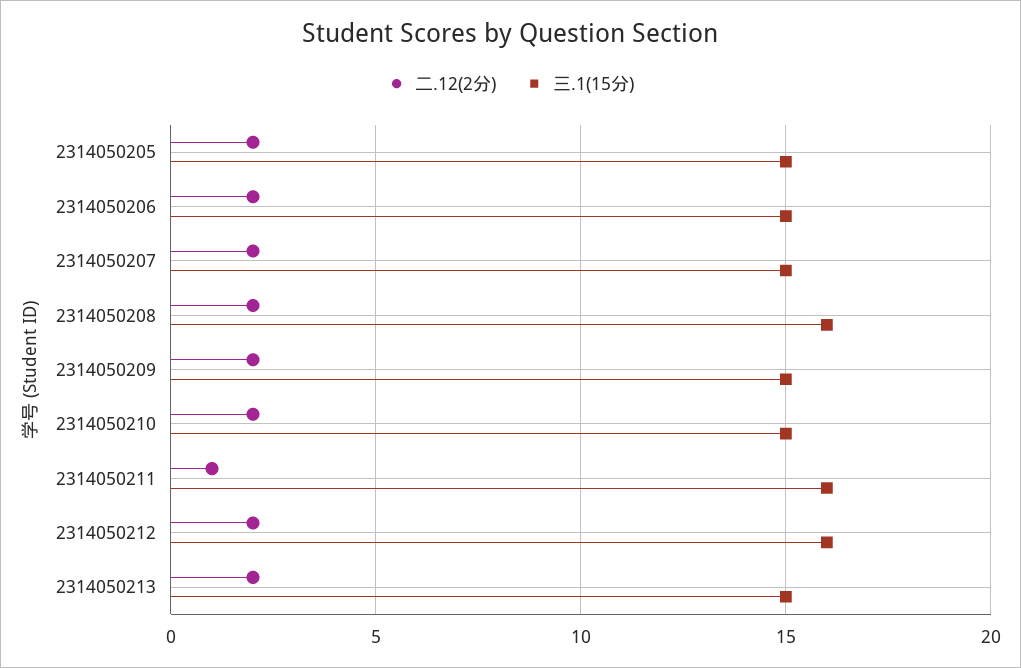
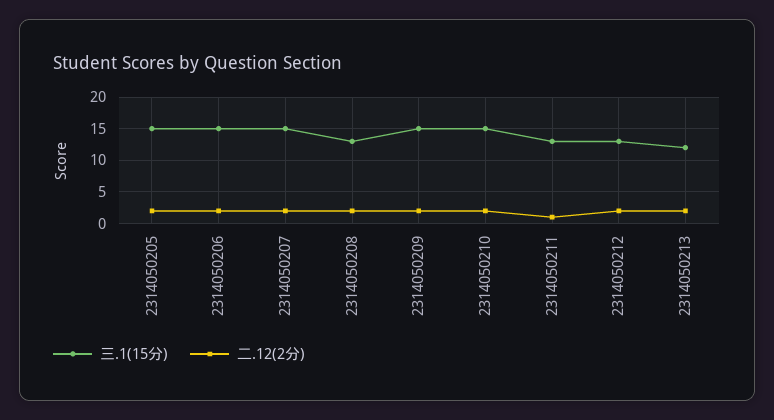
三.1(15分), 2314050208: 16 -> 13
三.1(15分), 2314050211: 16 -> 13
三.1(15分), 2314050212: 16 -> 13
三.1(15分), 2314050213: 15 -> 12

